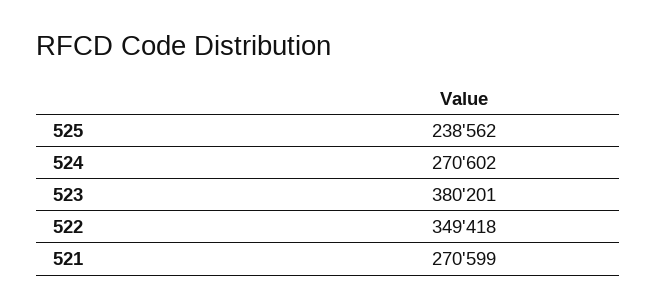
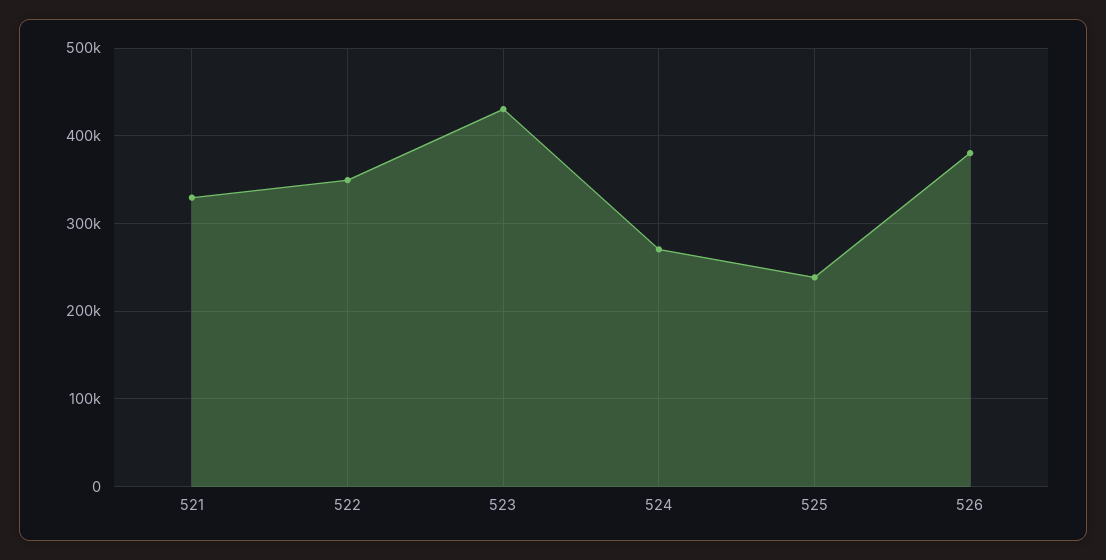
523: 380201 -> 430000
521: 270599 -> 330000
526: none -> 380000

